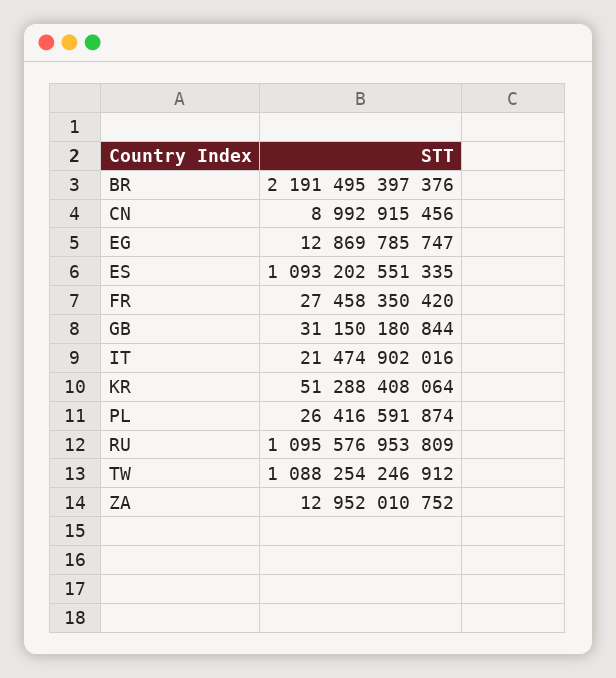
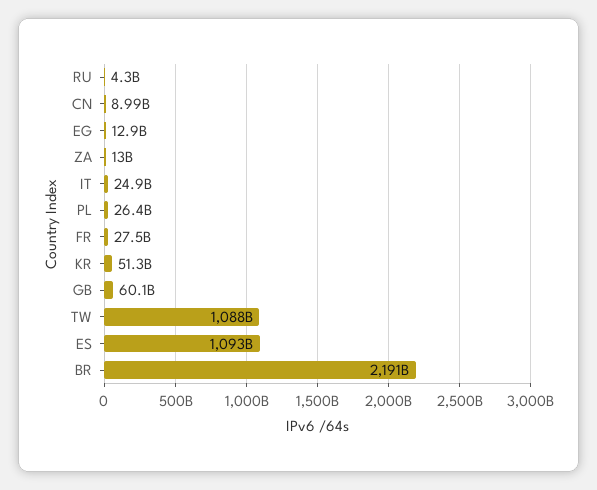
GB: 31150180844 -> 60100000000
IT: 21474902016 -> 24900000000
RU: 1095576953809 -> 4300000000

